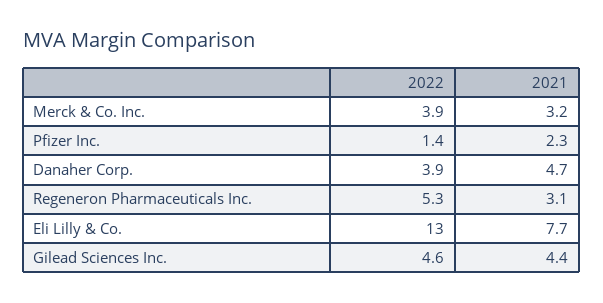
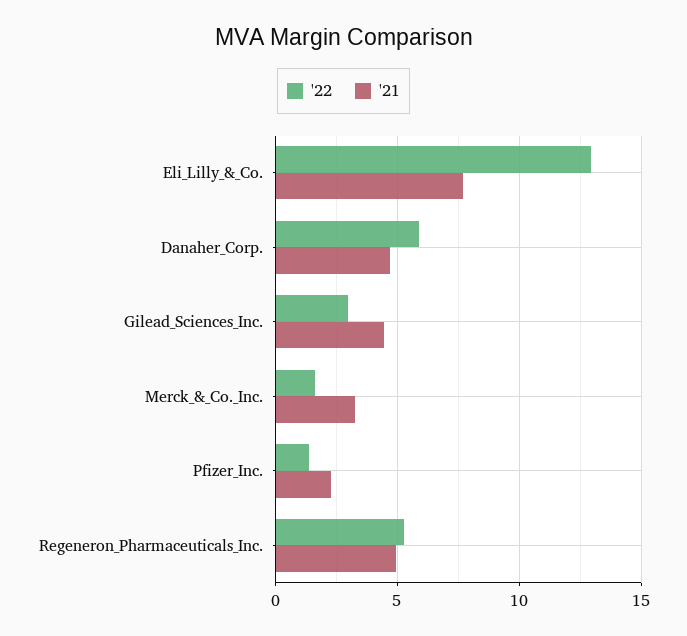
2022, Merck & Co. Inc.: 3.9 -> 1.5
2022, Danaher Corp.: 3.9 -> 6
2021, Regeneron Pharmaceuticals Inc.: 3.1 -> 5
2022, Gilead Sciences Inc.: 4.6 -> 3

